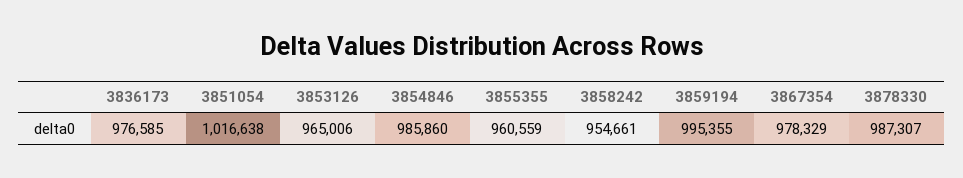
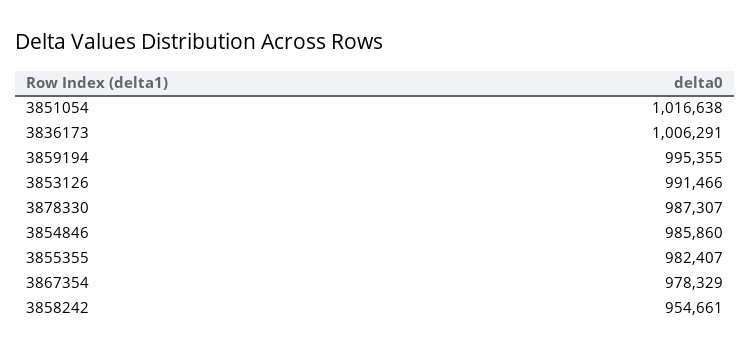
3836173: 976585 -> 1006291
3853126: 965006 -> 991466
3855355: 960559 -> 982407

